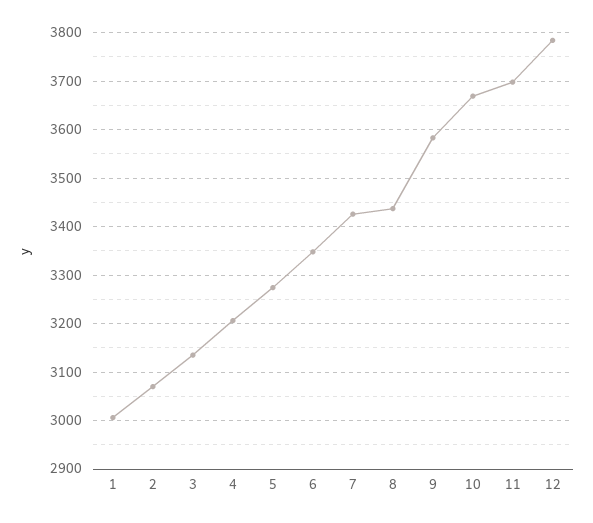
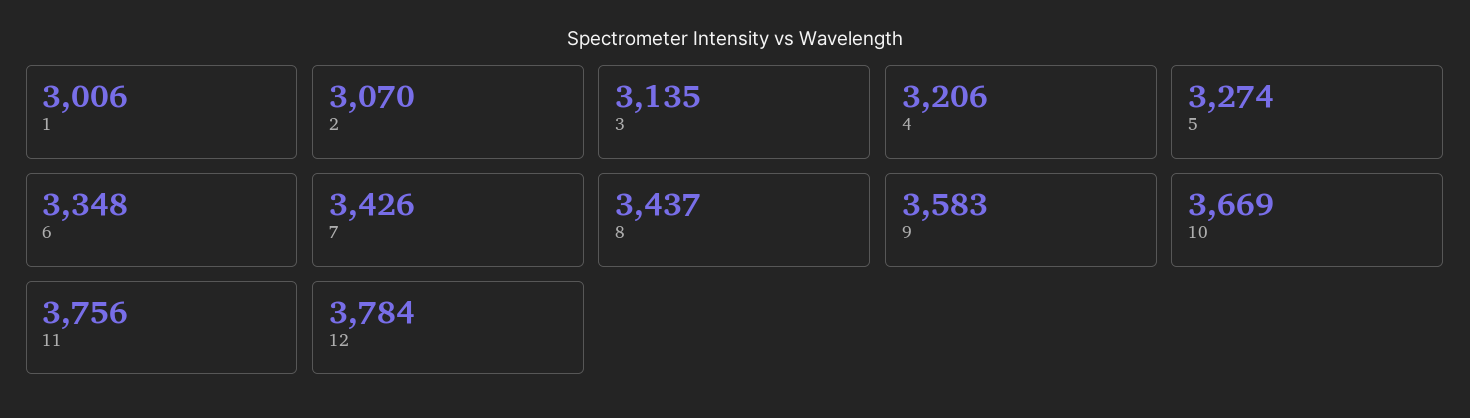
11: 3700 -> 3756

